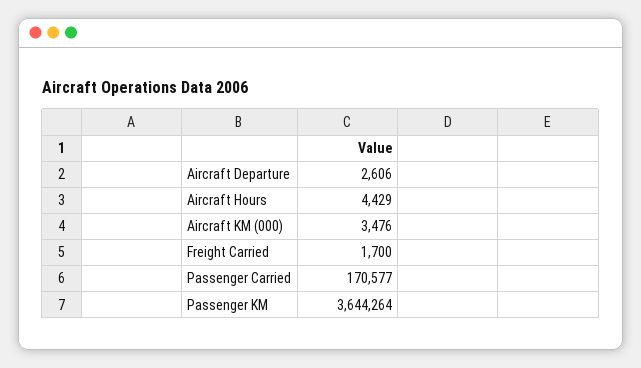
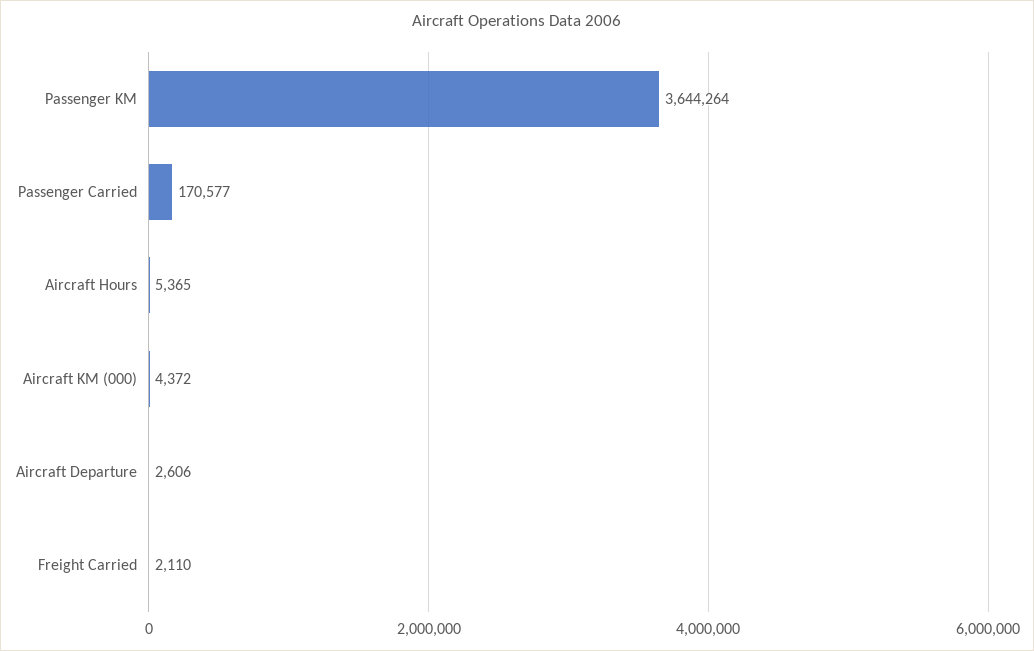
Aircraft Hours: 4429 -> 5365
Aircraft KM (000): 3476 -> 4372
Freight Carried: 1700 -> 2110

